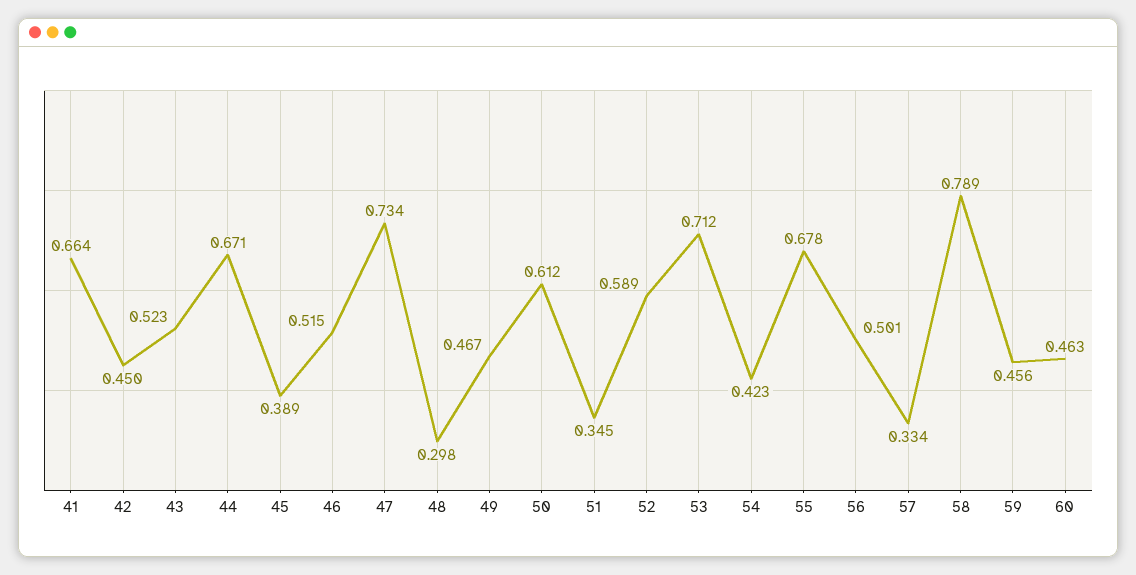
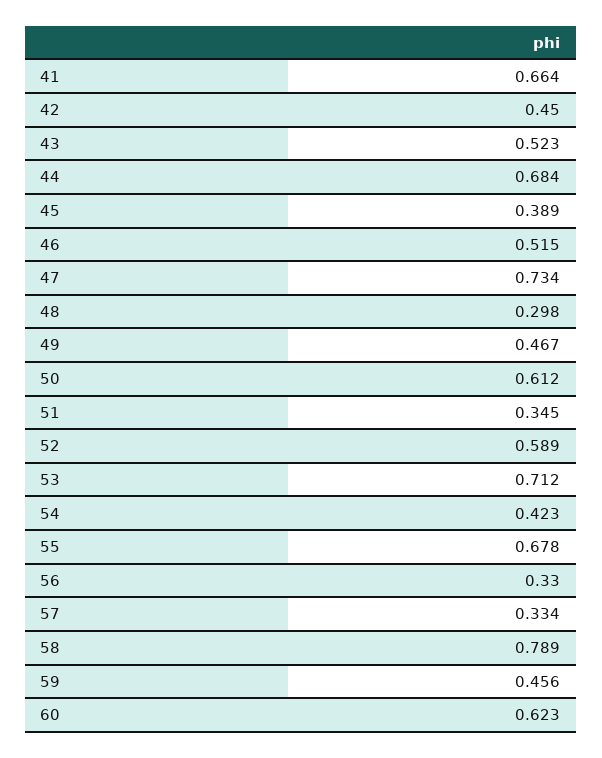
44: 0.671 -> 0.684
56: 0.501 -> 0.33
60: 0.463 -> 0.623

